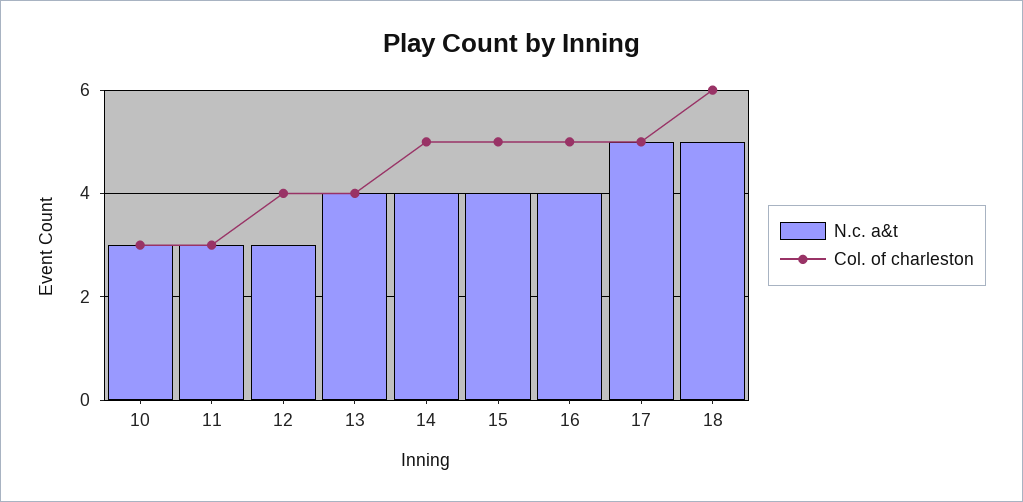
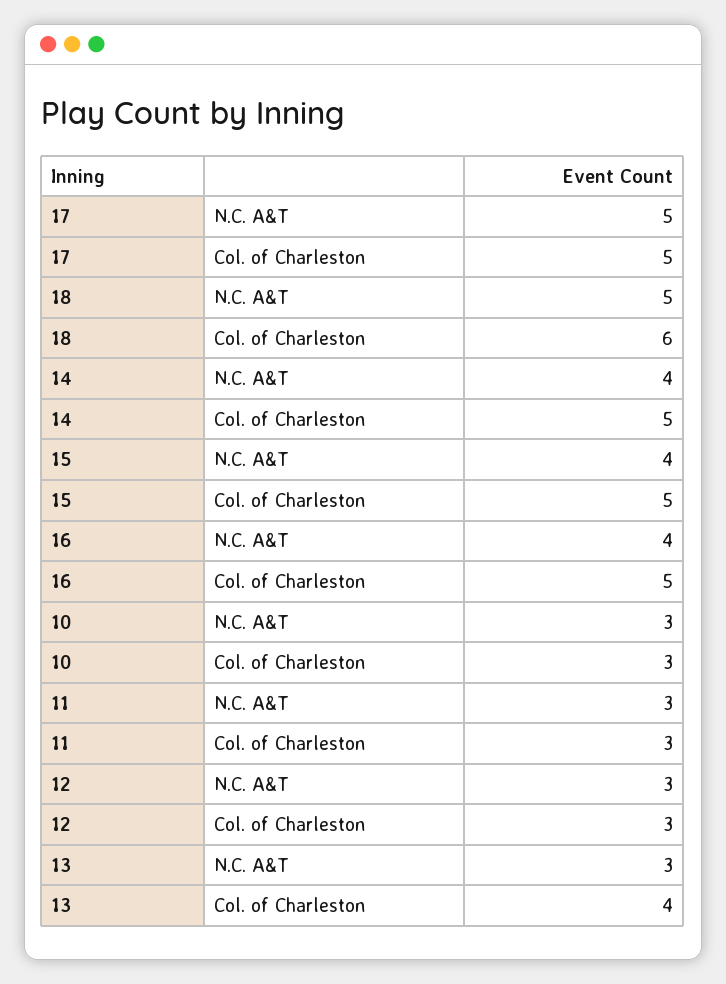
Col. of charleston, 12: 4 -> 3
N.c. a&t, 13: 4 -> 3

